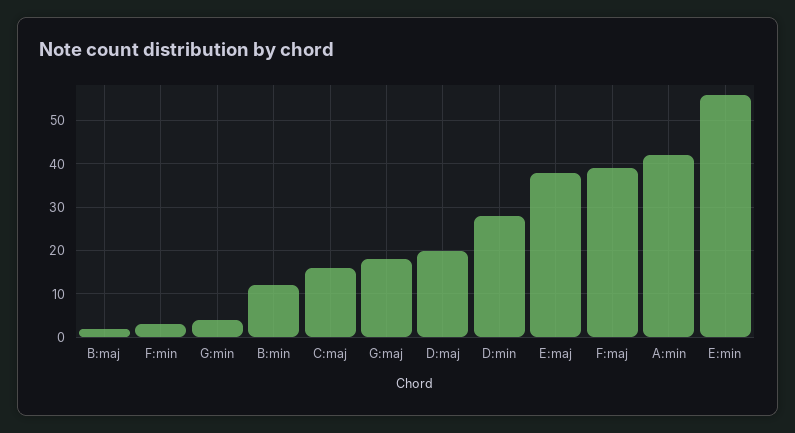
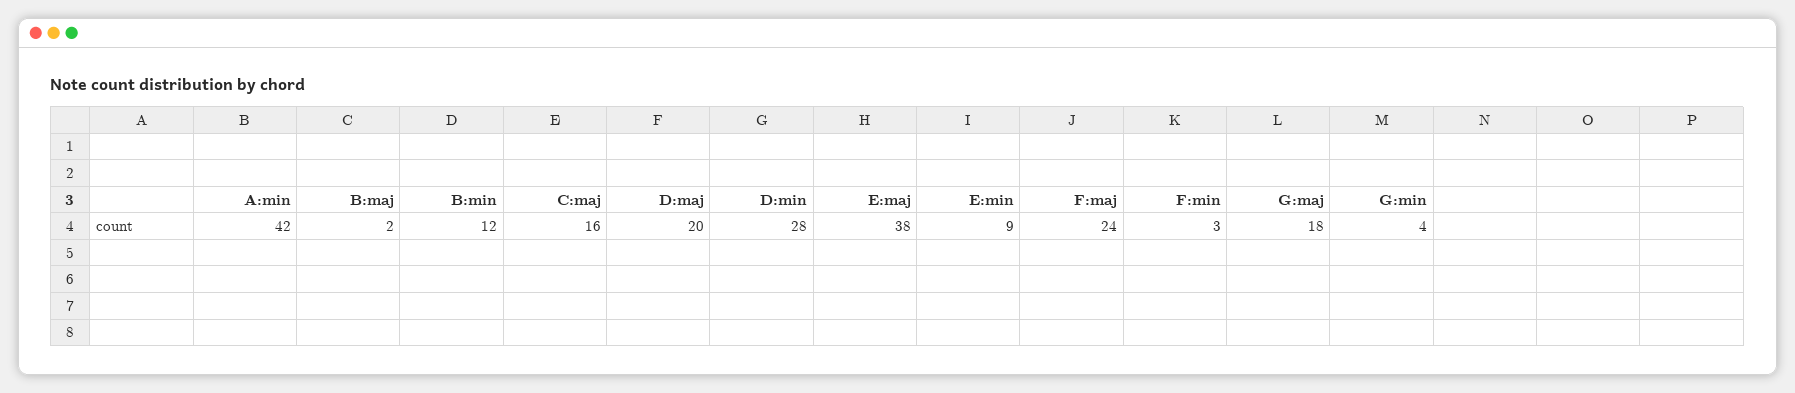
F:maj: 40 -> 24
E:min: 55 -> 9

